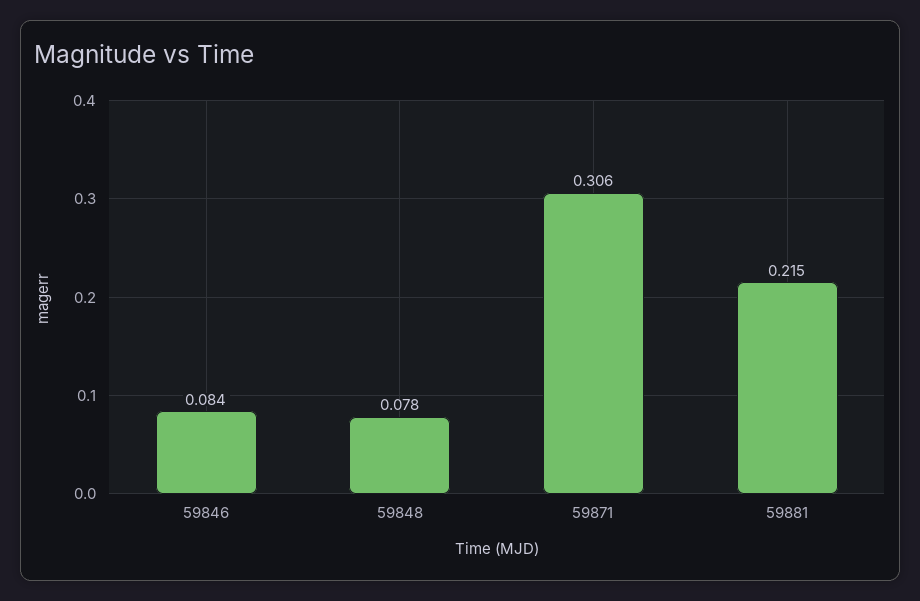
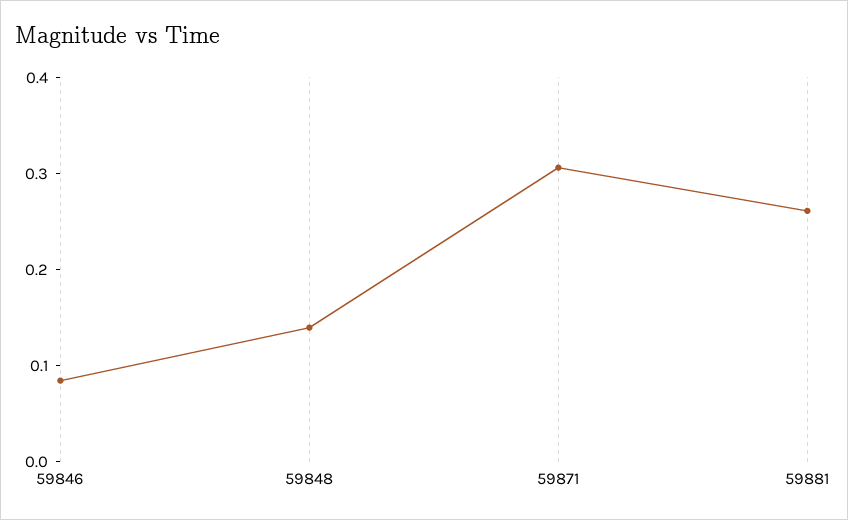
59848: 0.078 -> 0.14
59881: 0.215 -> 0.26

